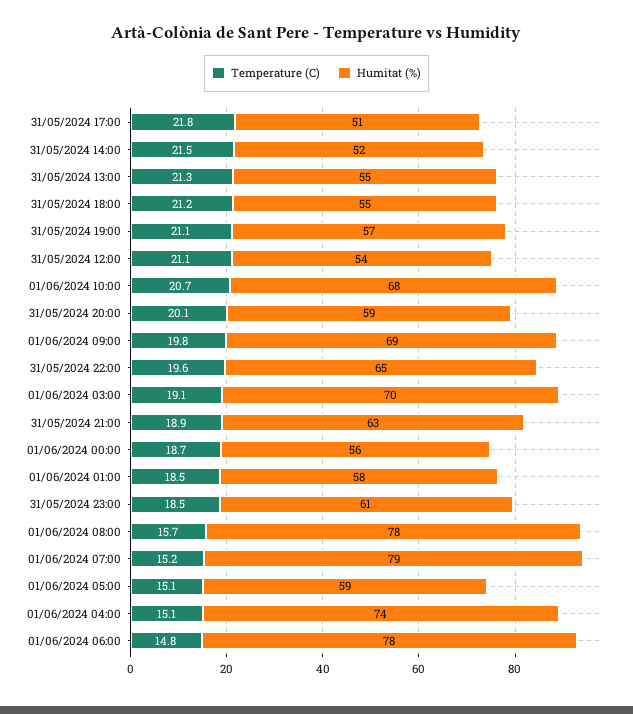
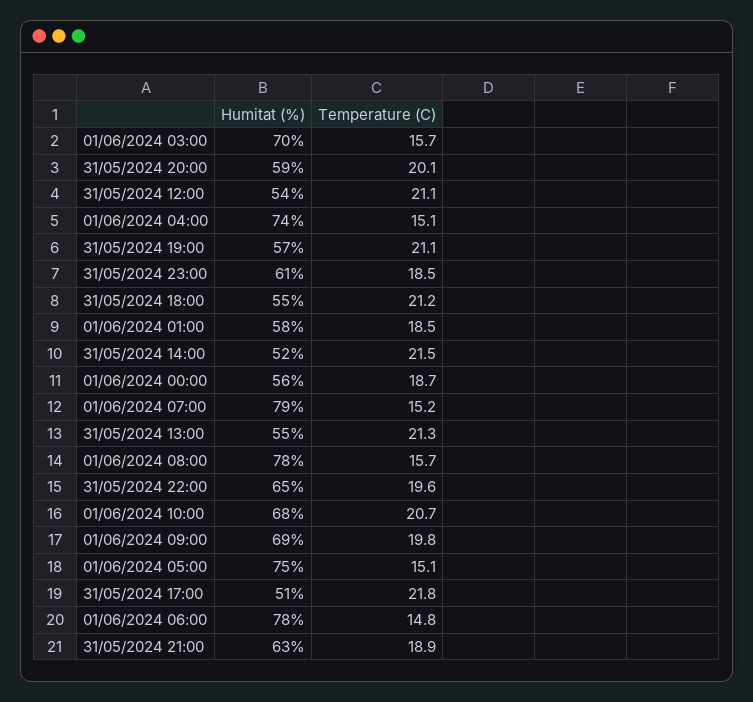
Temperature (C), 01/06/2024 03:00: 19.1 -> 15.7
Humitat (%), 01/06/2024 05:00: 59 -> 75

